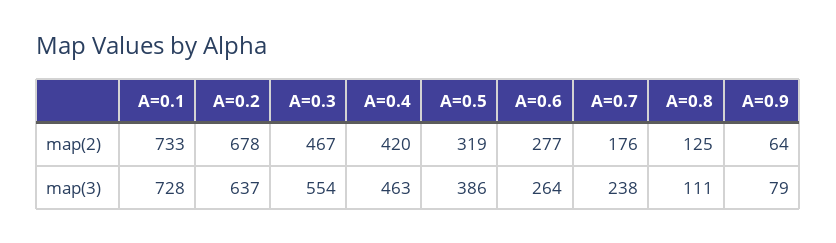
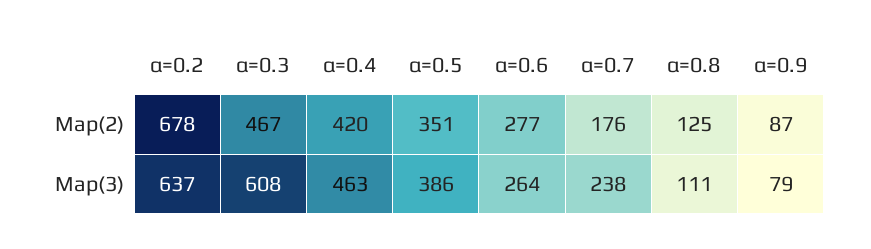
Α=0.1, map(2): 733 -> none
Α=0.5, map(2): 319 -> 351
Α=0.9, map(2): 64 -> 87
Α=0.1, map(3): 728 -> none
Α=0.3, map(3): 554 -> 608

